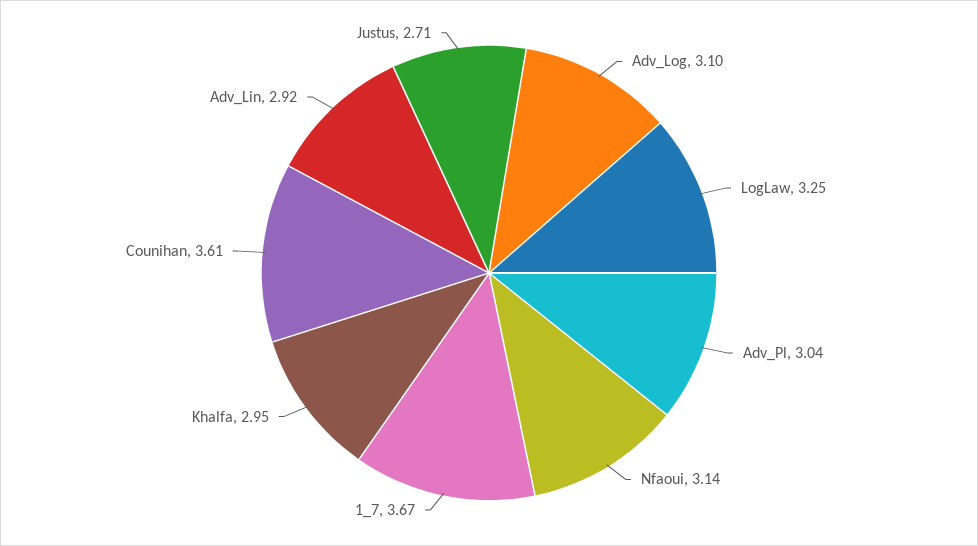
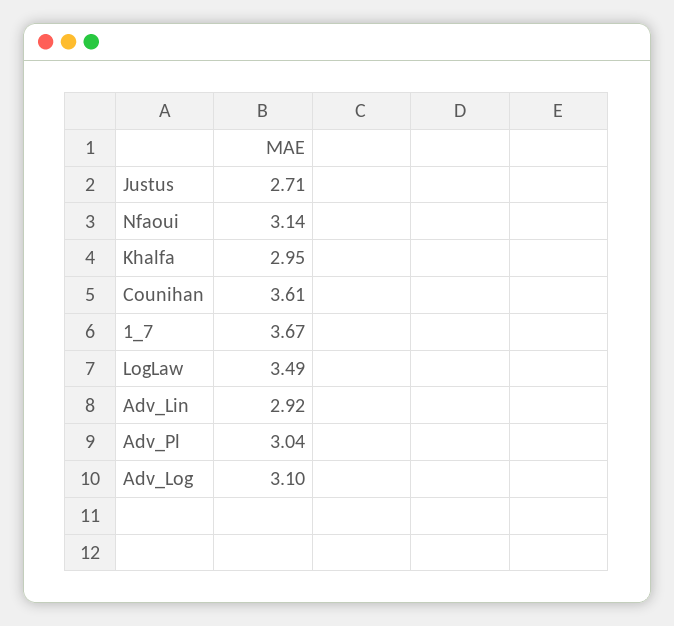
LogLaw: 3.25 -> 3.49

